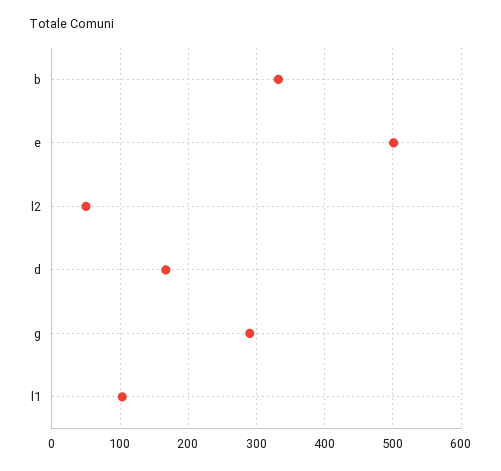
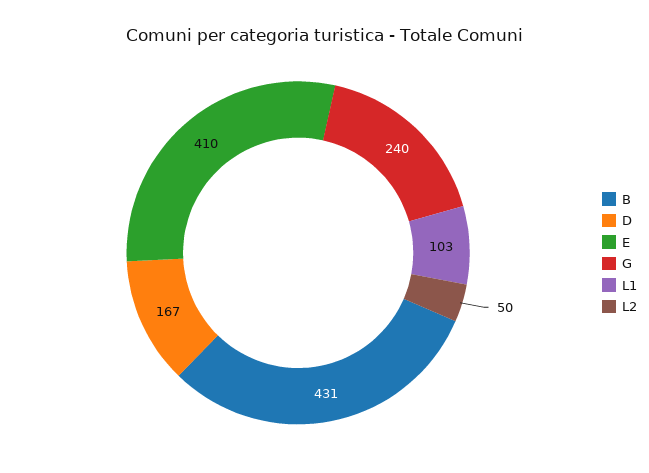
b: 330 -> 431
e: 500 -> 410
g: 290 -> 240

